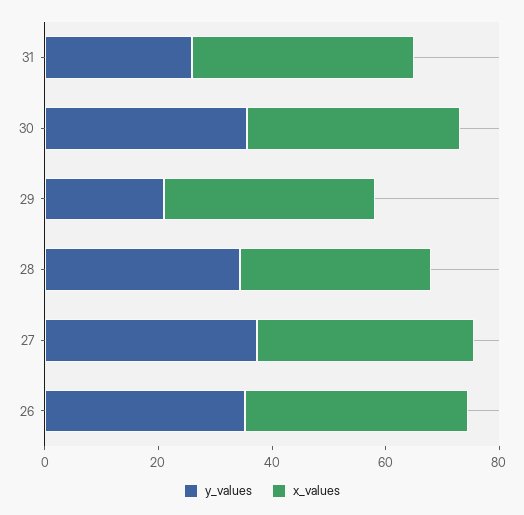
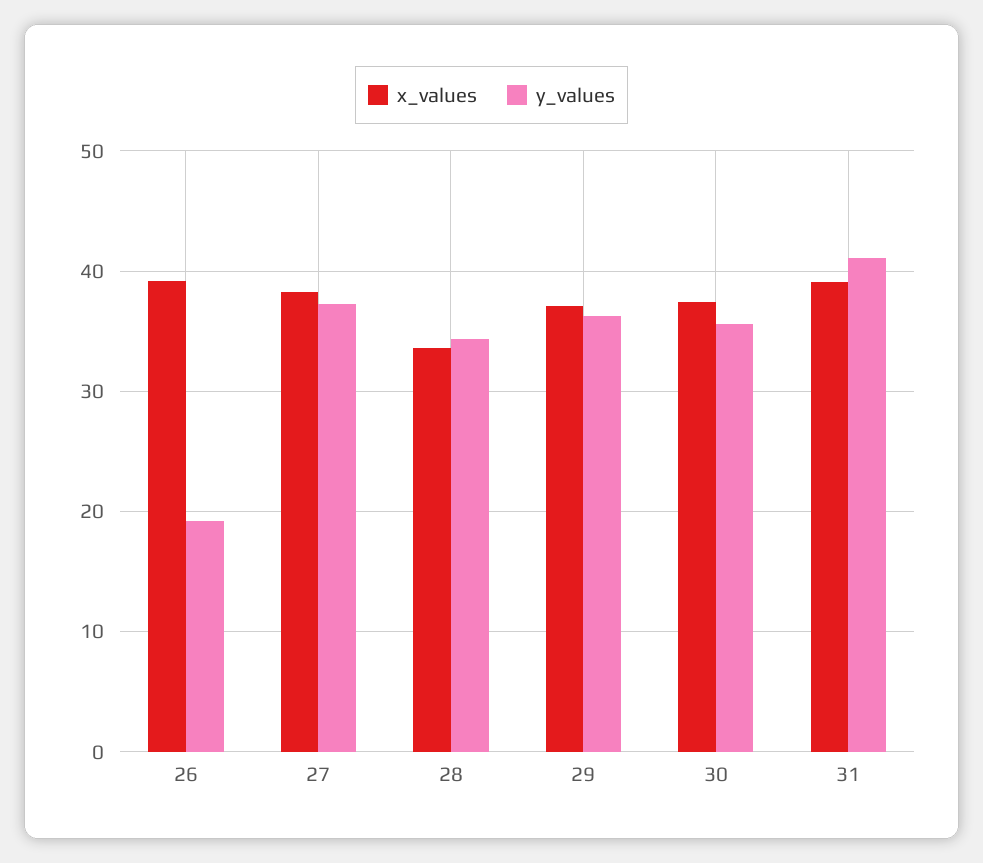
y_values, 31: 25 -> 41
y_values, 29: 20 -> 36
y_values, 26: 35 -> 19

